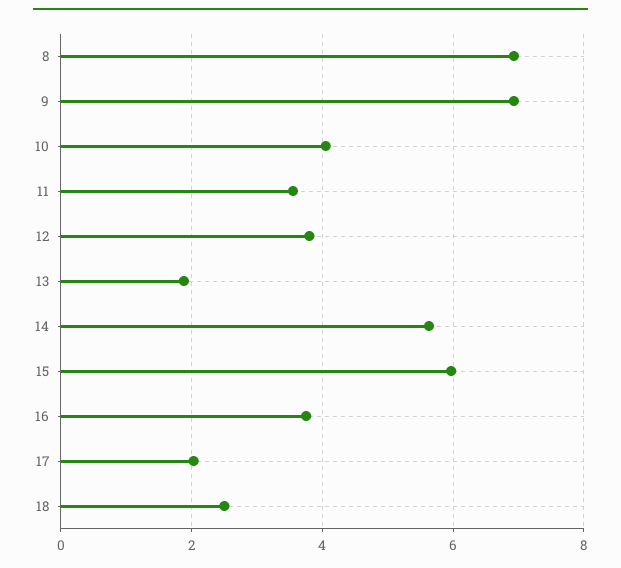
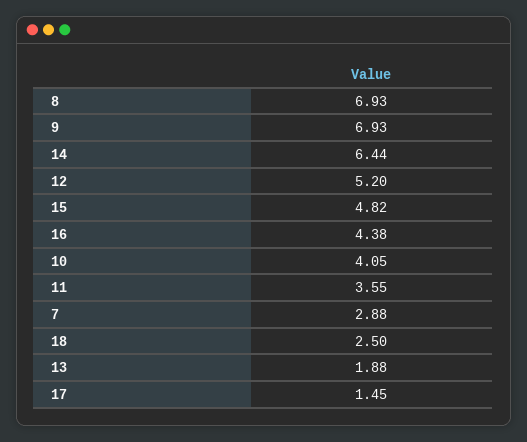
12: 3.8 -> 5.2
14: 5.6 -> 6.44
15: 6 -> 4.82
16: 3.8 -> 4.38
17: 2 -> 1.45
7: none -> 2.88

